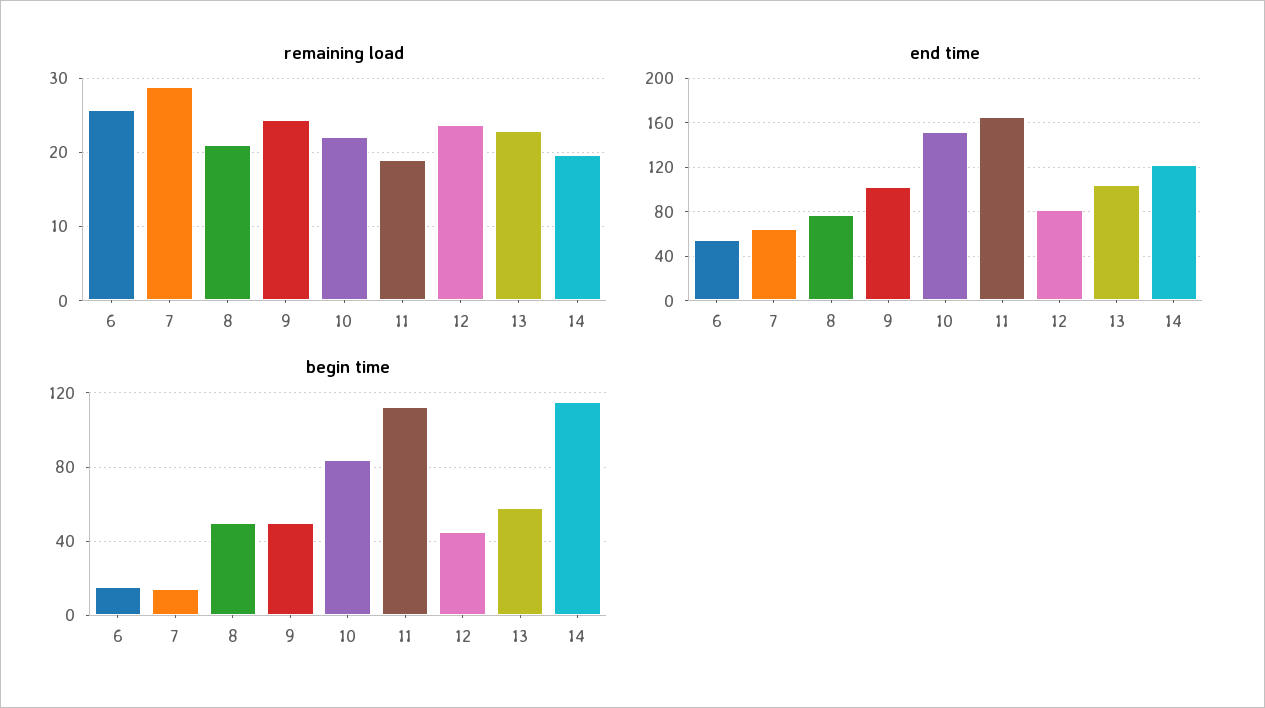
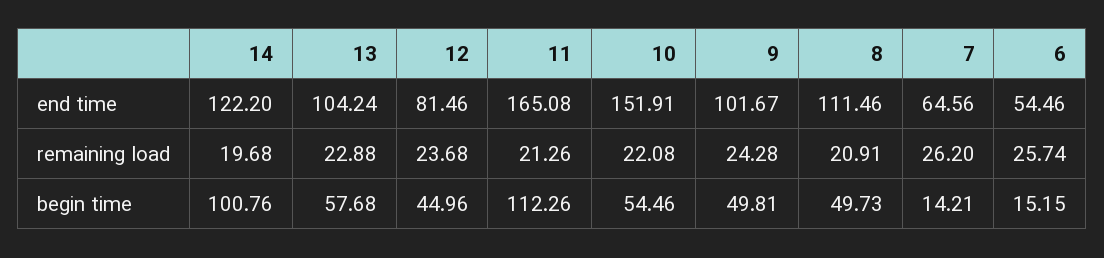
remaining load, 7: 29 -> 26.2
remaining load, 11: 19 -> 21.26
end time, 8: 80 -> 111.46
begin time, 10: 85 -> 54.46
begin time, 14: 115 -> 100.76

